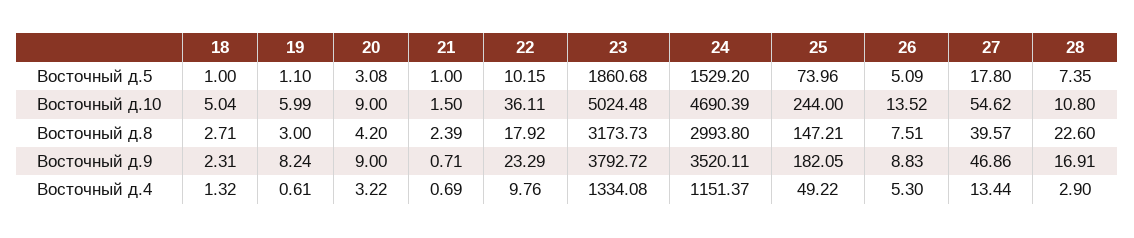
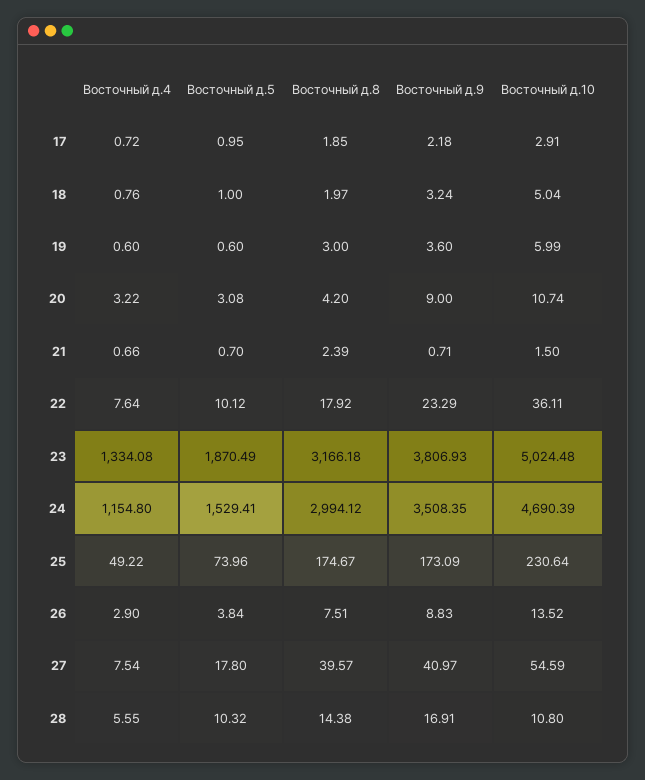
19, Восточный д.5: 1.1 -> 0.6
21, Восточный д.5: 1 -> 0.7
22, Восточный д.5: 10.15 -> 10.12
23, Восточный д.5: 1860.68 -> 1870.49
24, Восточный д.5: 1529.2 -> 1529.41
26, Восточный д.5: 5.09 -> 3.84
28, Восточный д.5: 7.35 -> 10.32
20, Восточный д.10: 9 -> 10.74
25, Восточный д.10: 244 -> 230.64
27, Восточный д.10: 54.62 -> 54.59
18, Восточный д.8: 2.71 -> 1.97
23, Восточный д.8: 3173.73 -> 3166.18
24, Восточный д.8: 2993.8 -> 2994.12
25, Восточный д.8: 147.21 -> 174.67
28, Восточный д.8: 22.6 -> 14.38
18, Восточный д.9: 2.31 -> 3.24
19, Восточный д.9: 8.24 -> 3.6
23, Восточный д.9: 3792.72 -> 3806.93
24, Восточный д.9: 3520.11 -> 3508.35
25, Восточный д.9: 182.05 -> 173.09
27, Восточный д.9: 46.86 -> 40.97
18, Восточный д.4: 1.32 -> 0.76
19, Восточный д.4: 0.61 -> 0.6
21, Восточный д.4: 0.69 -> 0.66
22, Восточный д.4: 9.76 -> 7.64
24, Восточный д.4: 1151.37 -> 1154.8
26, Восточный д.4: 5.3 -> 2.9
27, Восточный д.4: 13.44 -> 7.54
28, Восточный д.4: 2.9 -> 5.55
17, Восточный д.4: none -> 0.72
17, Восточный д.5: none -> 0.95
17, Восточный д.8: none -> 1.85
17, Восточный д.9: none -> 2.18
17, Восточный д.10: none -> 2.91

